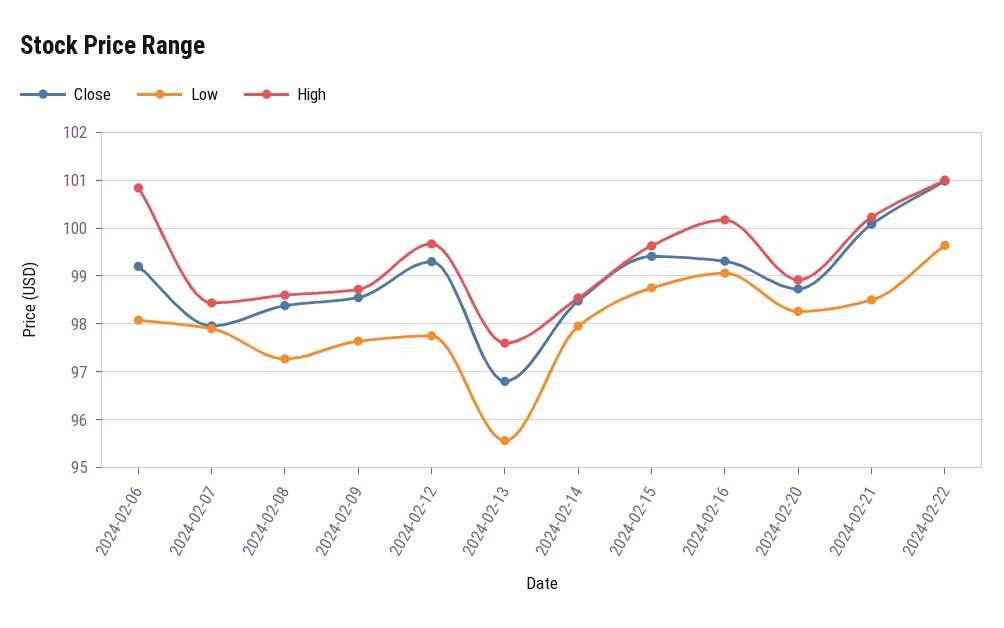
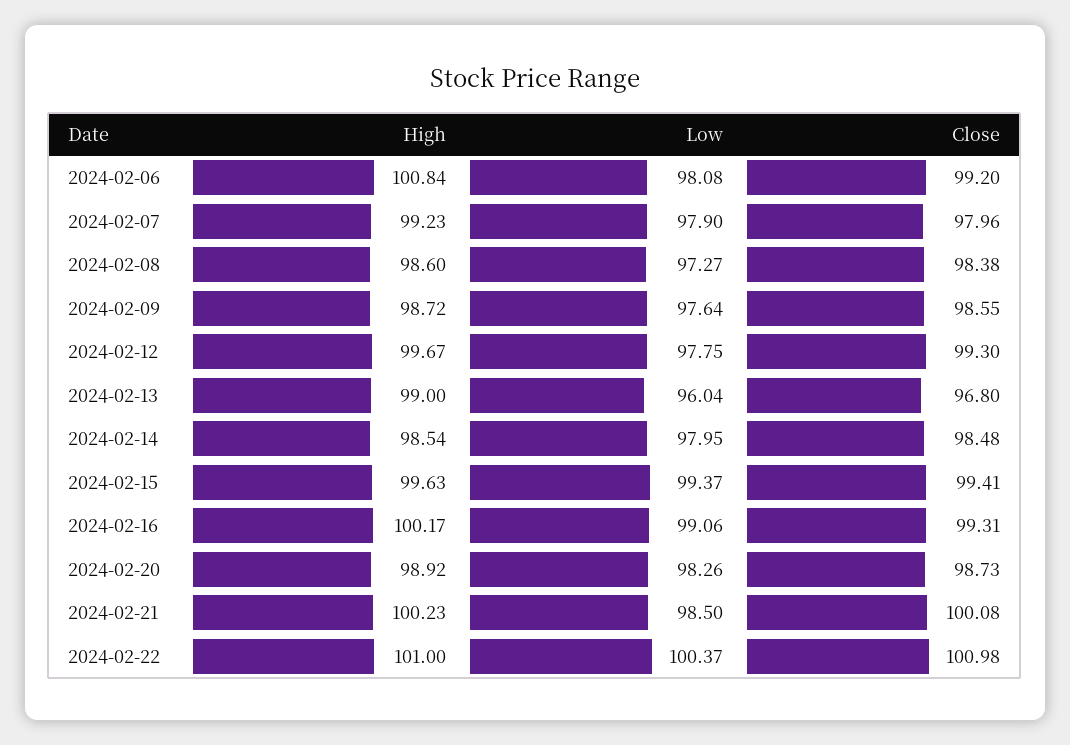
High, 2024-02-07: 98.4 -> 99.23
Low, 2024-02-13: 95.6 -> 96.04
High, 2024-02-13: 97.6 -> 99
Low, 2024-02-15: 98.8 -> 99.37
Low, 2024-02-22: 99.6 -> 100.37

